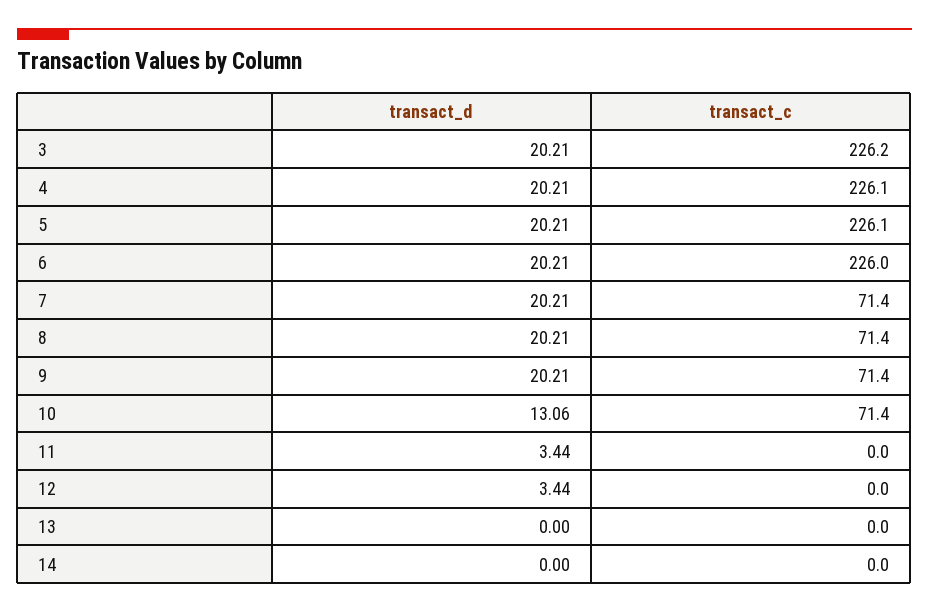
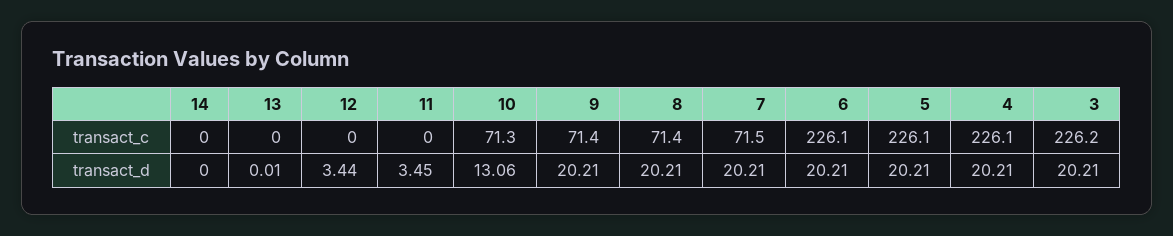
transact_c, 6: 226 -> 226.1
transact_c, 7: 71.4 -> 71.5
transact_c, 10: 71.4 -> 71.3
transact_d, 11: 3.44 -> 3.45
transact_d, 13: 0 -> 0.01

